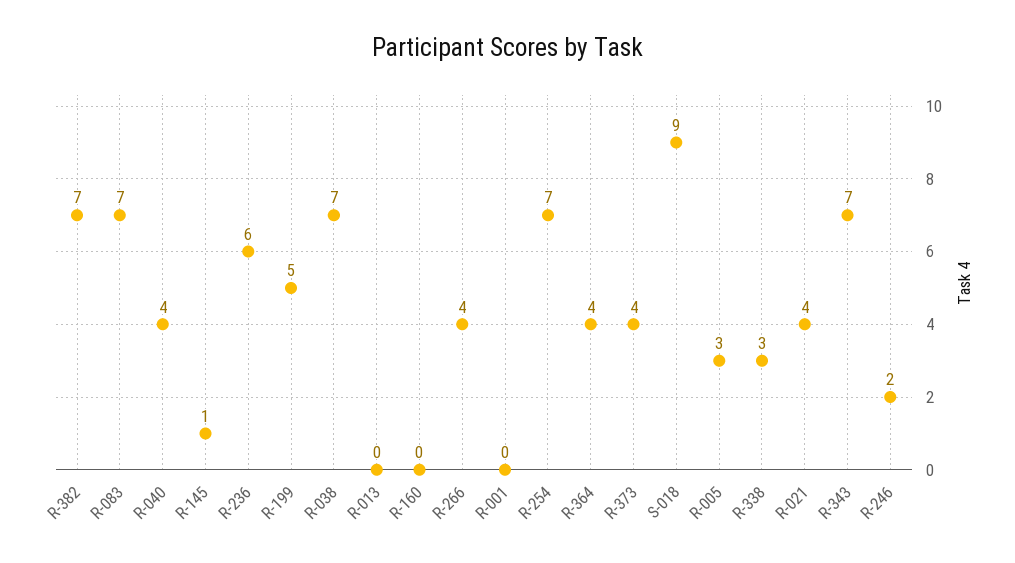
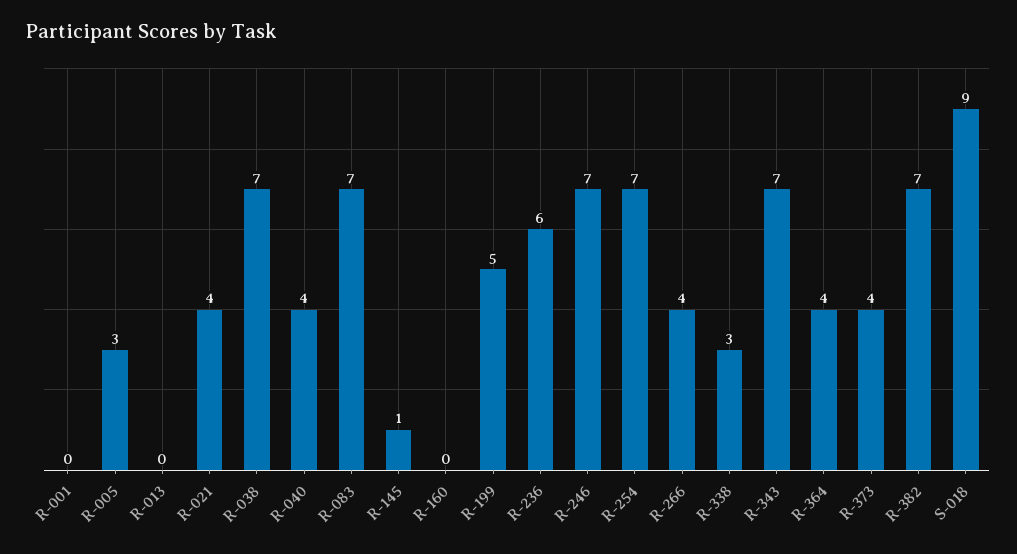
R-246: 2 -> 7

